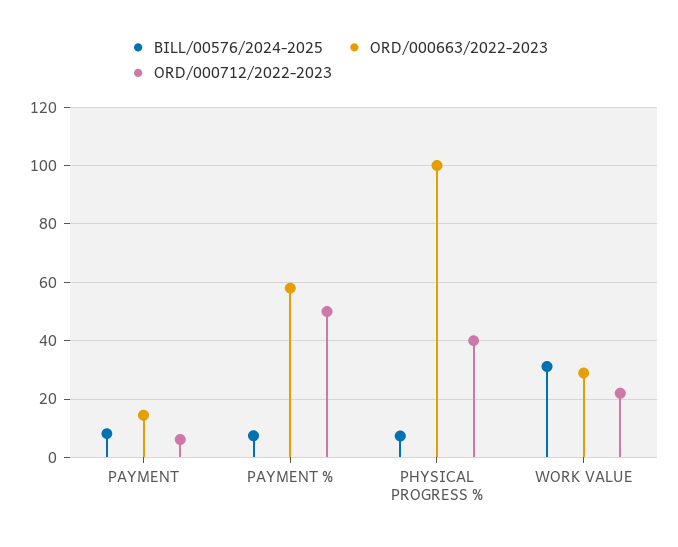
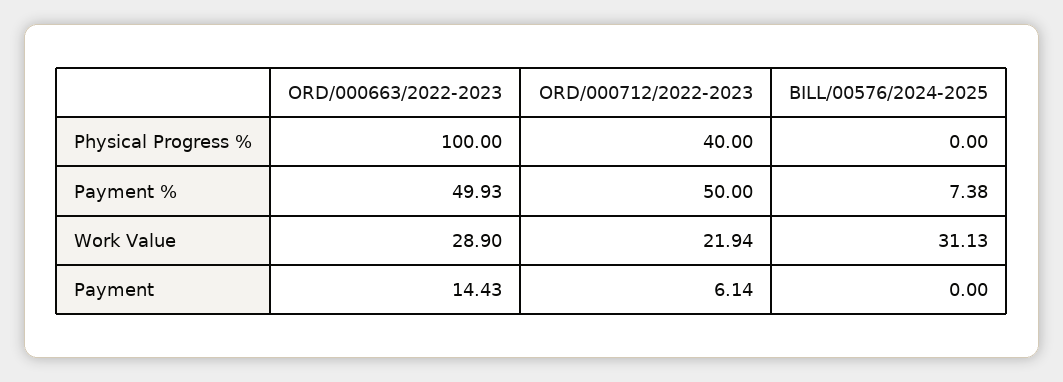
BILL/00576/2024-2025, PAYMENT: 7.5 -> 0
ORD/000663/2022-2023, PAYMENT %: 57.5 -> 49.93
BILL/00576/2024-2025, PHYSICAL PROGRESS %: 7.5 -> 0

